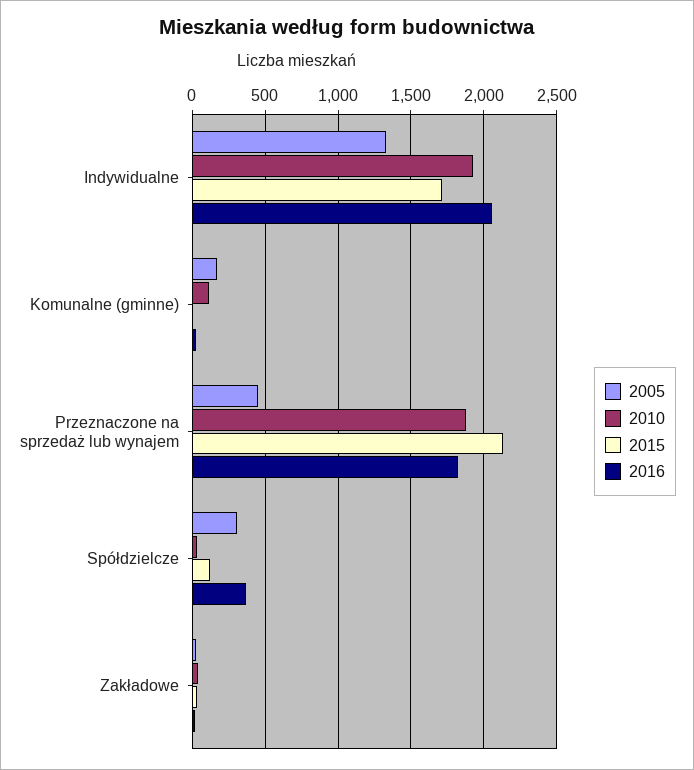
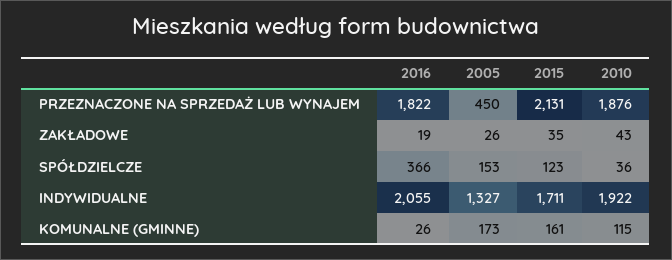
2015, Komunalne (gminne): 0 -> 161
2005, Spółdzielcze: 300 -> 153

